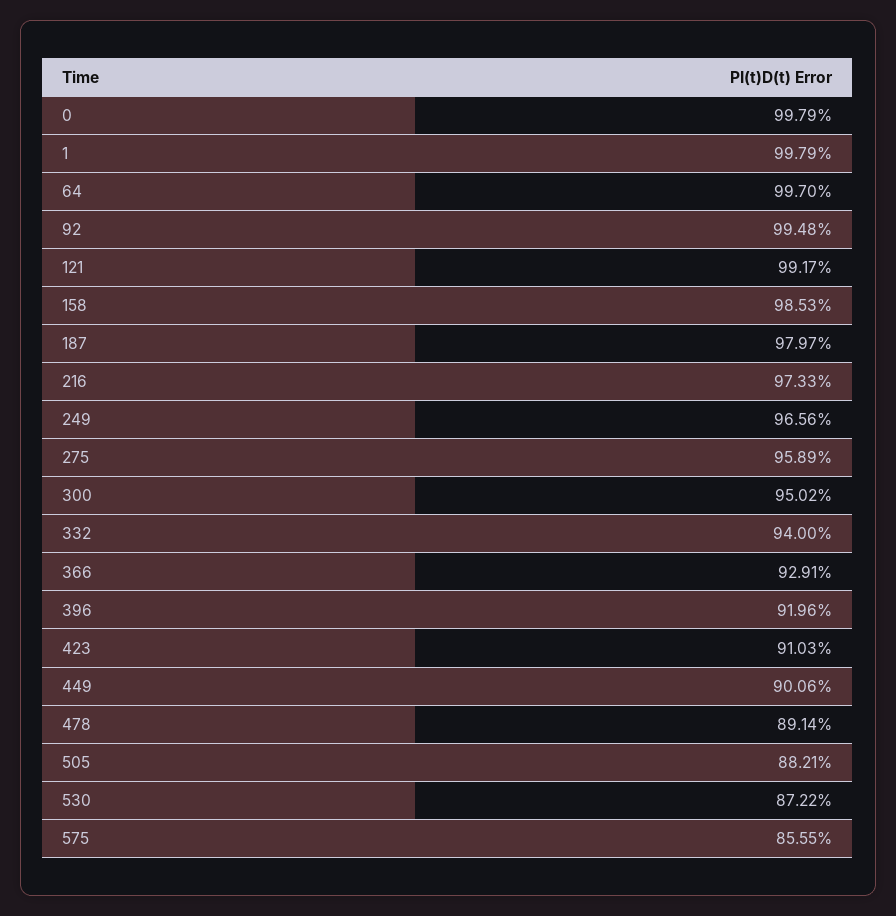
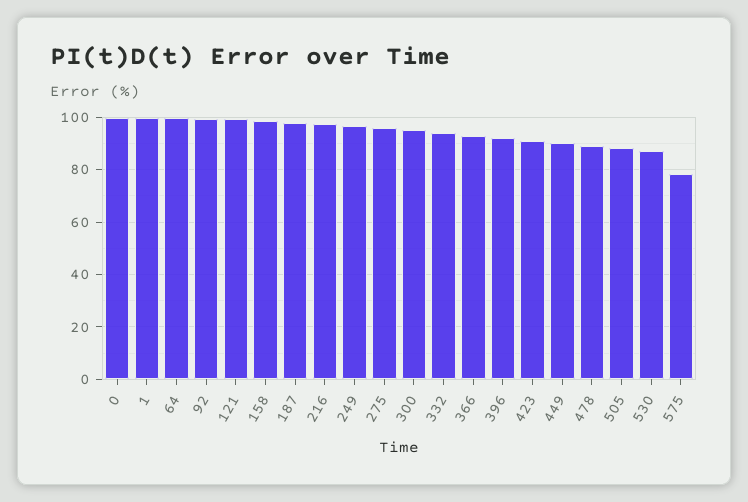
575: 85.55 -> 77.5

